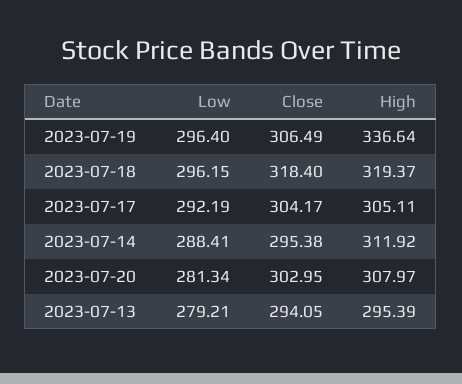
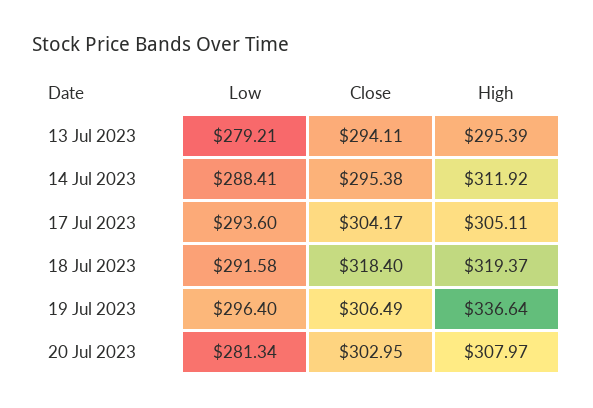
Low, 2023-07-18: 296.15 -> 291.58
Low, 2023-07-17: 292.19 -> 293.6
Close, 2023-07-13: 294.05 -> 294.11

